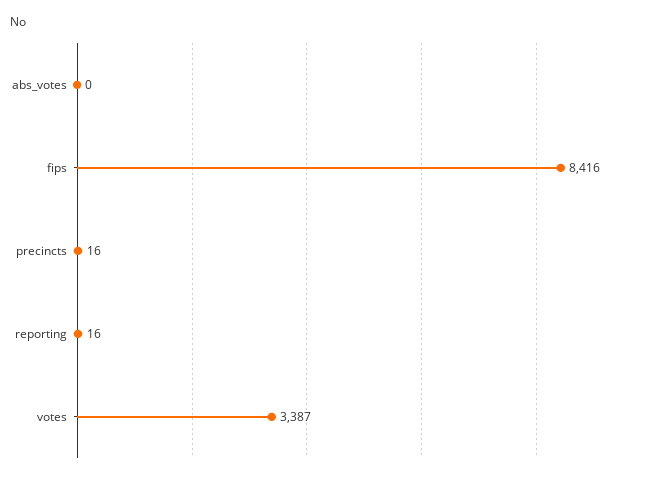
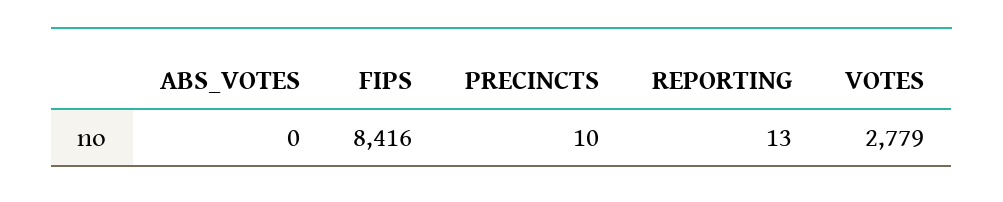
precincts: 16 -> 10
reporting: 16 -> 13
votes: 3387 -> 2779

